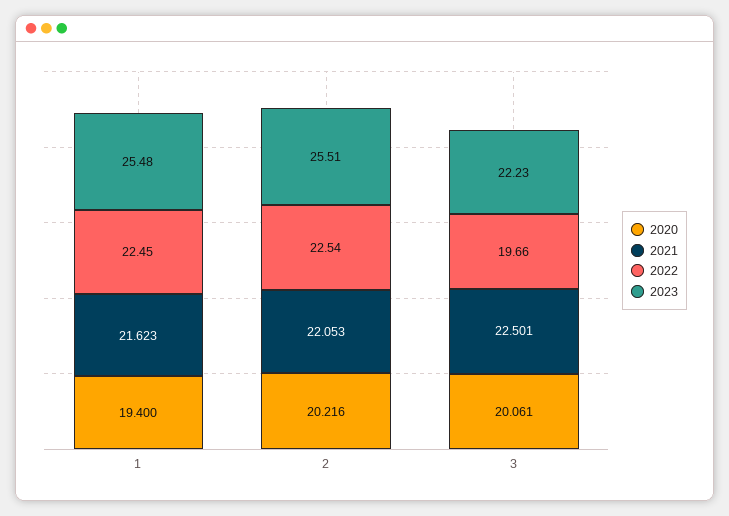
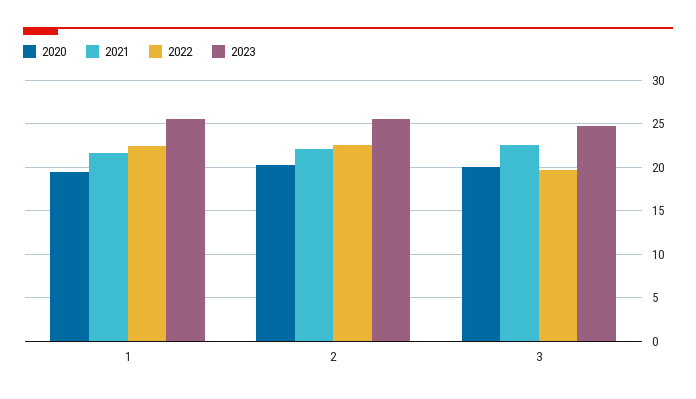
2023, 3: 22.23 -> 25

